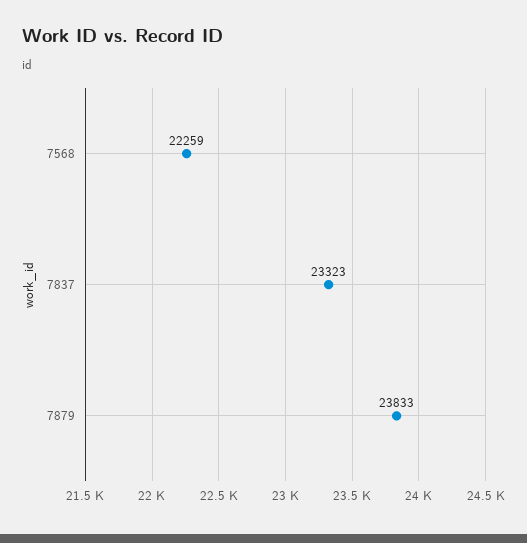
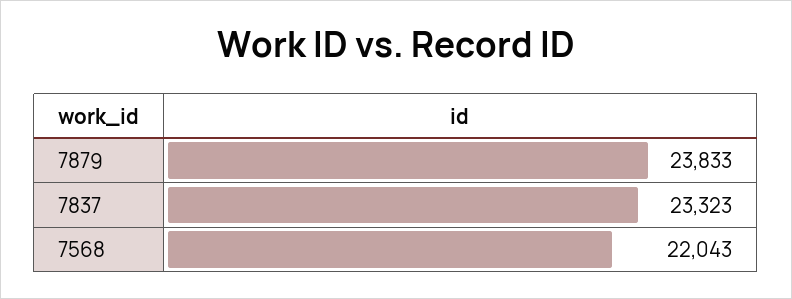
7568: 22259 -> 22043

